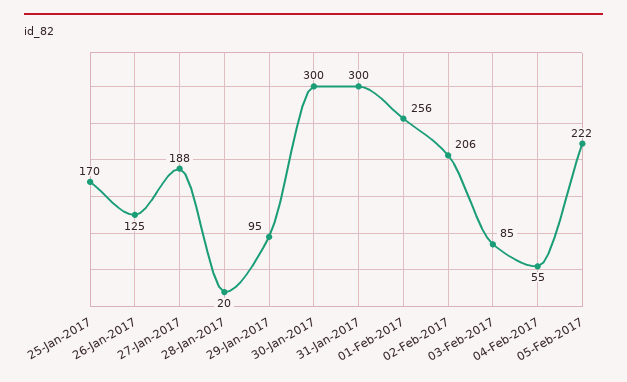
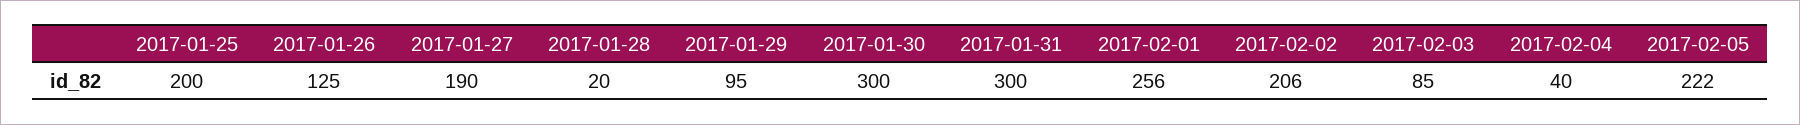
25-Jan-2017: 170 -> 200
27-Jan-2017: 188 -> 190
04-Feb-2017: 55 -> 40

